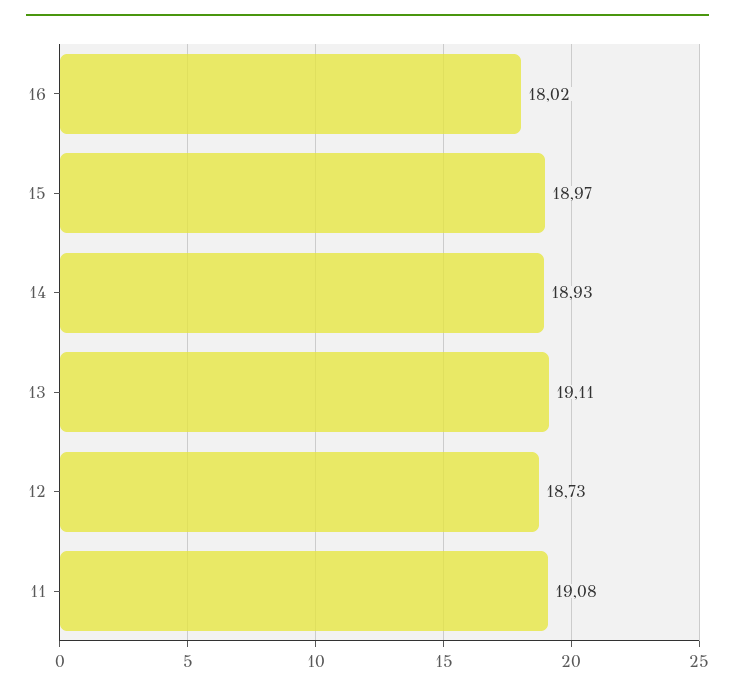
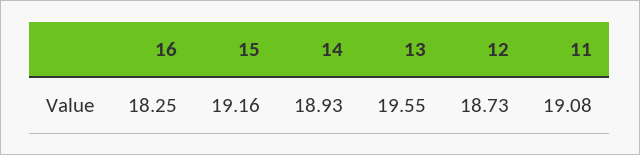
16: 18.02 -> 18.25
15: 18.97 -> 19.16
13: 19.11 -> 19.55

